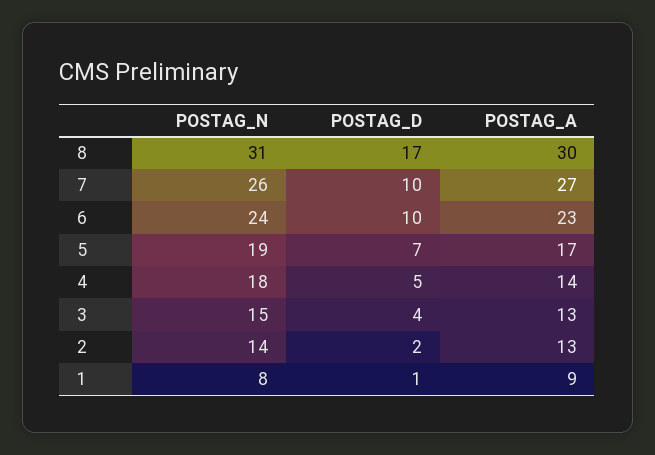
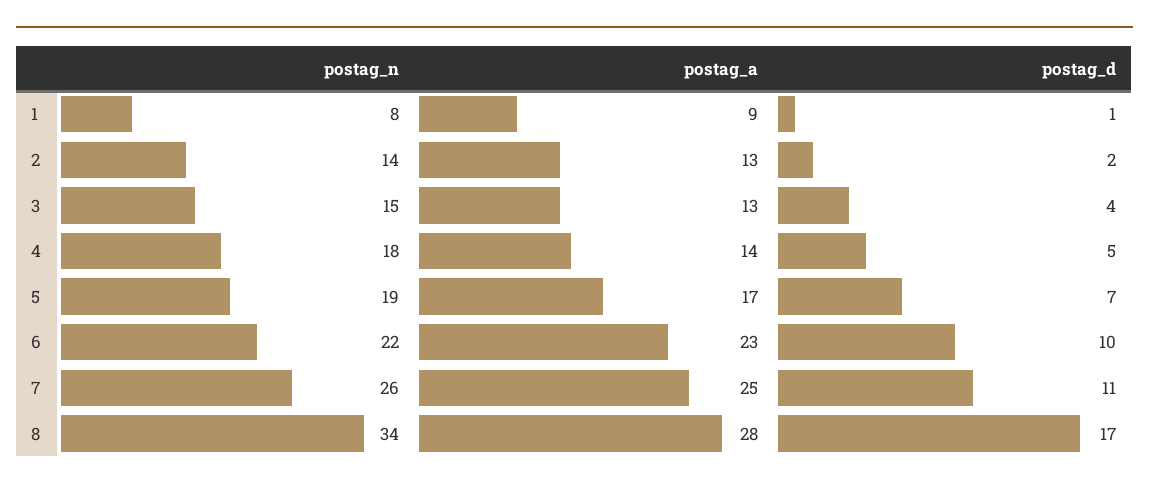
POSTAG_N, 8: 31 -> 34
POSTAG_A, 8: 30 -> 28
POSTAG_D, 7: 10 -> 11
POSTAG_A, 7: 27 -> 25
POSTAG_N, 6: 24 -> 22

